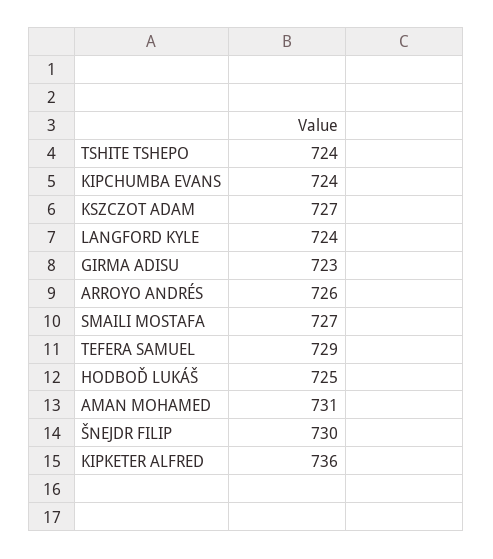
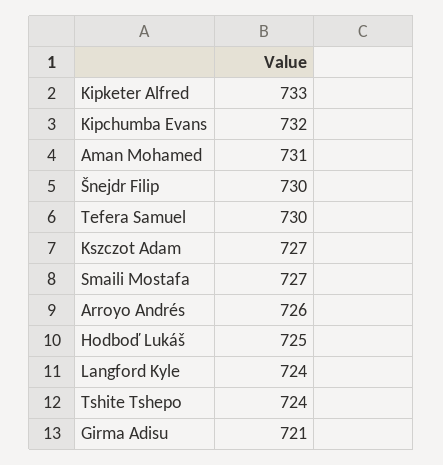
KIPCHUMBA EVANS: 724 -> 732
GIRMA ADISU: 723 -> 721
TEFERA SAMUEL: 729 -> 730
KIPKETER ALFRED: 736 -> 733

